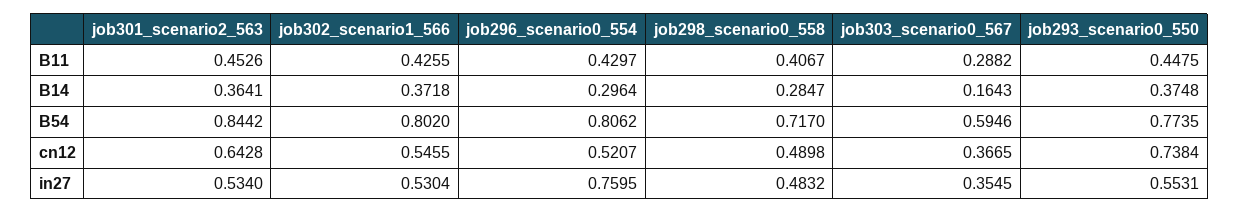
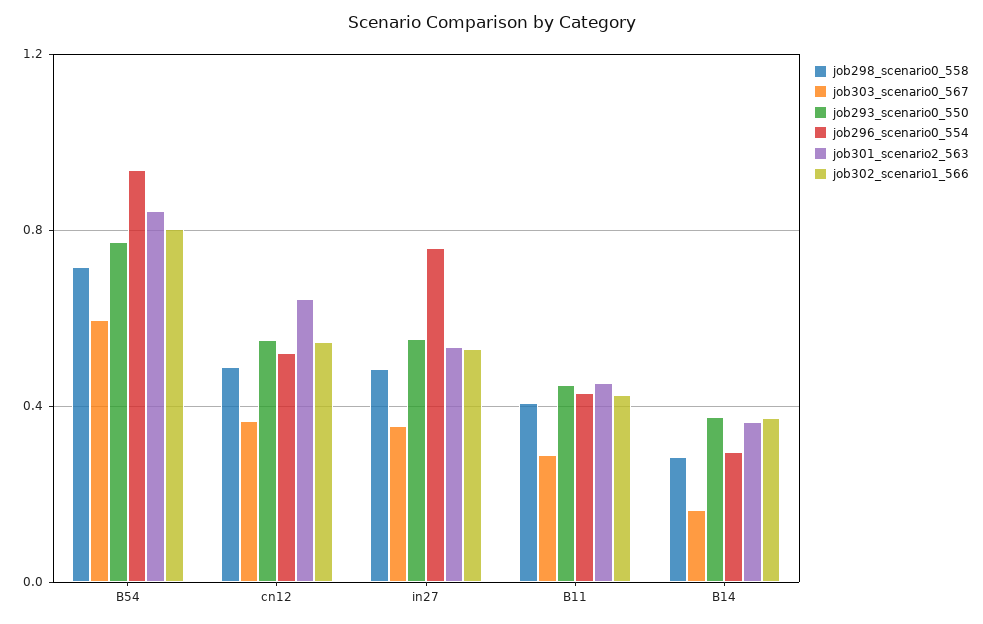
job296_scenario0_554, B54: 0.8062 -> 0.95
job293_scenario0_550, cn12: 0.7384 -> 0.55

